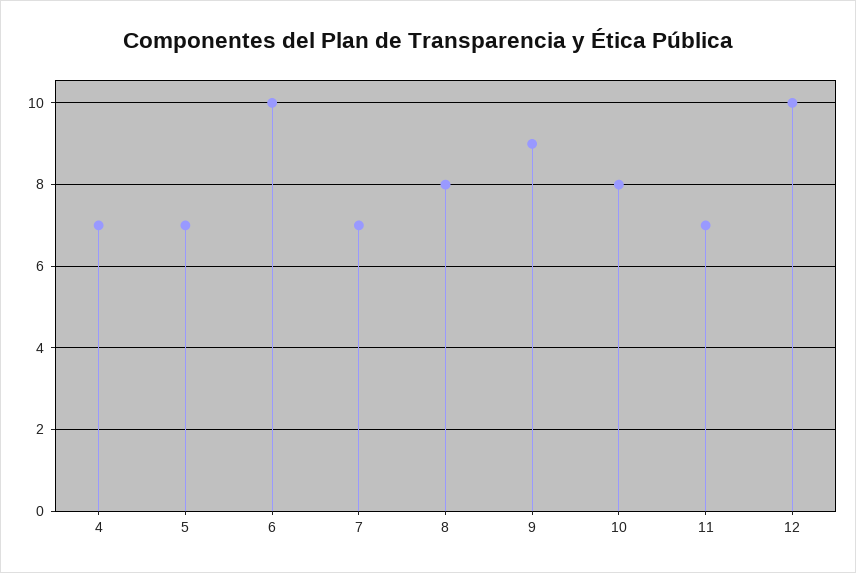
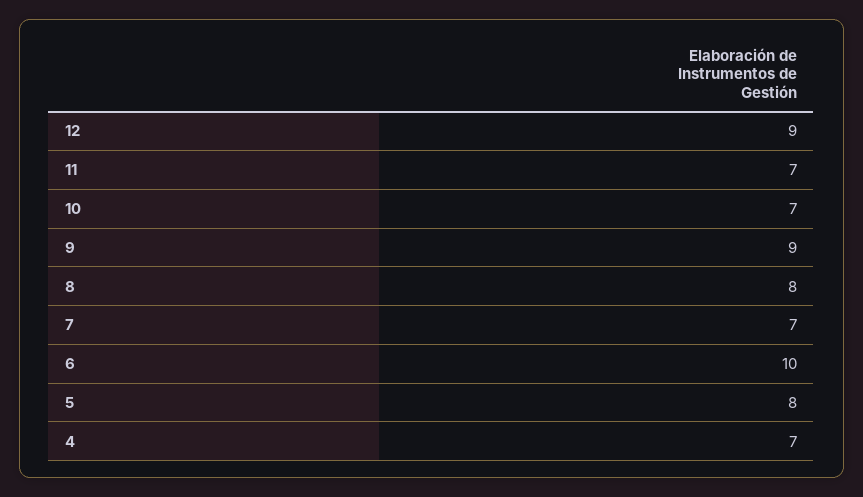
5: 7 -> 8
10: 8 -> 7
12: 10 -> 9

